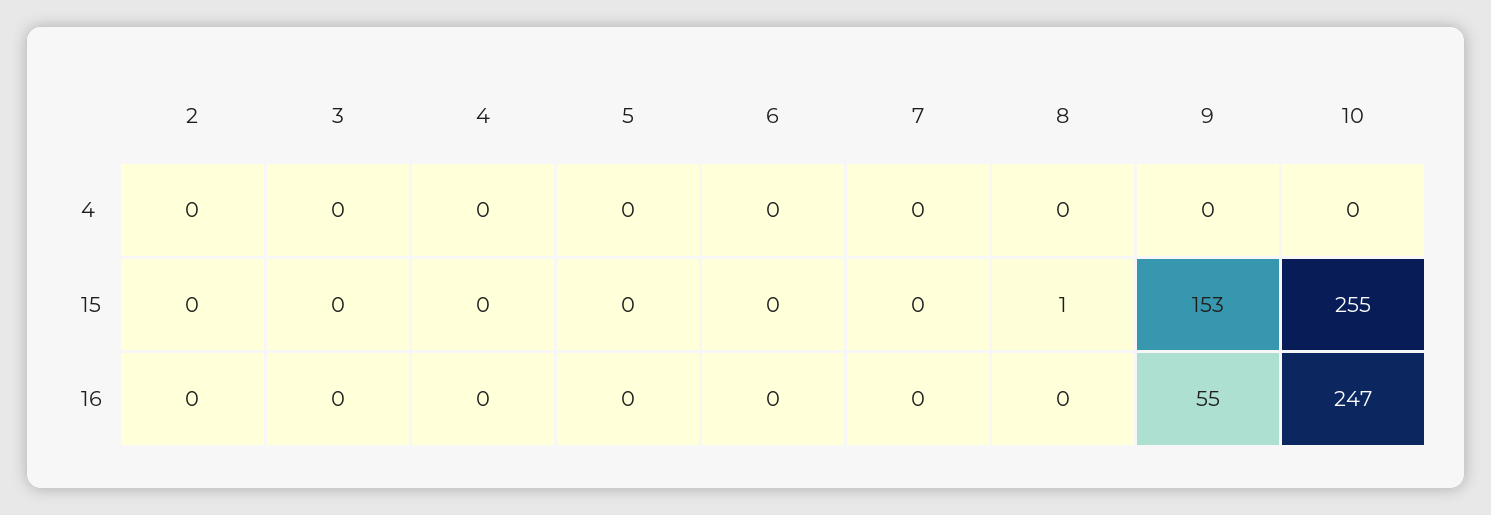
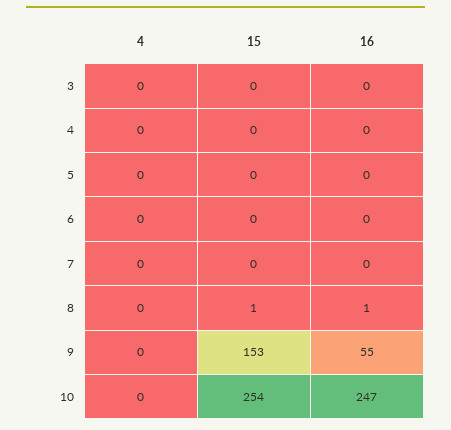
2, 4: 0 -> none
2, 15: 0 -> none
10, 15: 255 -> 254
2, 16: 0 -> none
8, 16: 0 -> 1

